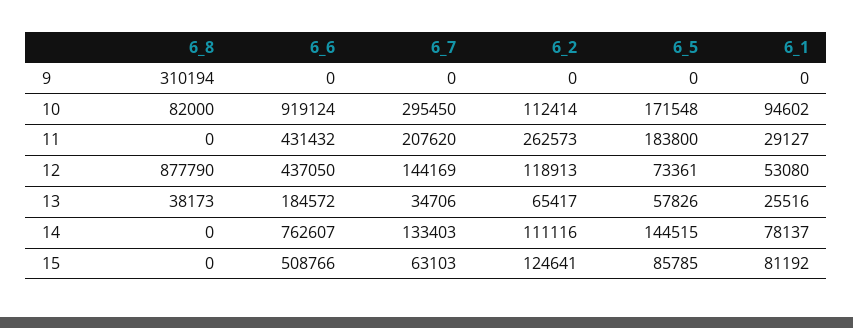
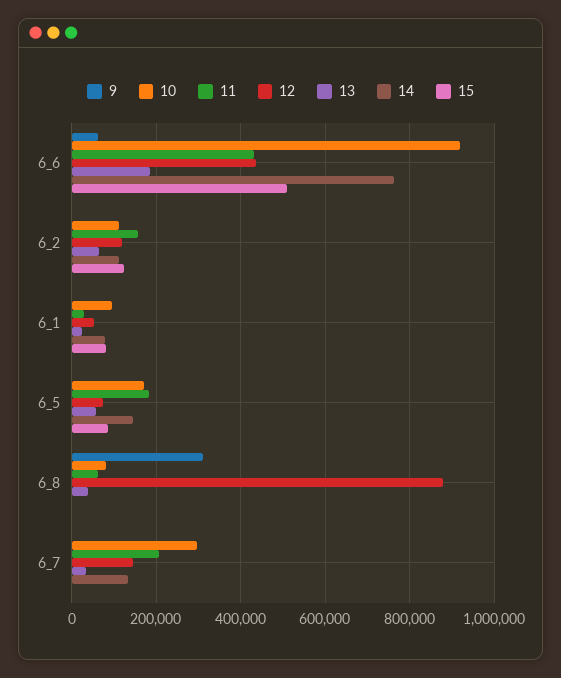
9, 6_6: 0 -> 60000
11, 6_8: 0 -> 60000
11, 6_2: 262573 -> 160000
15, 6_7: 63103 -> 0

